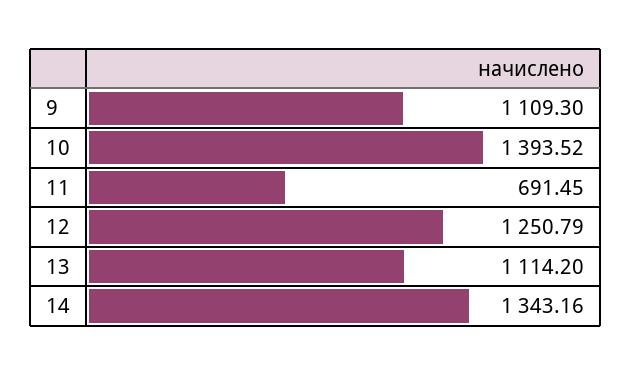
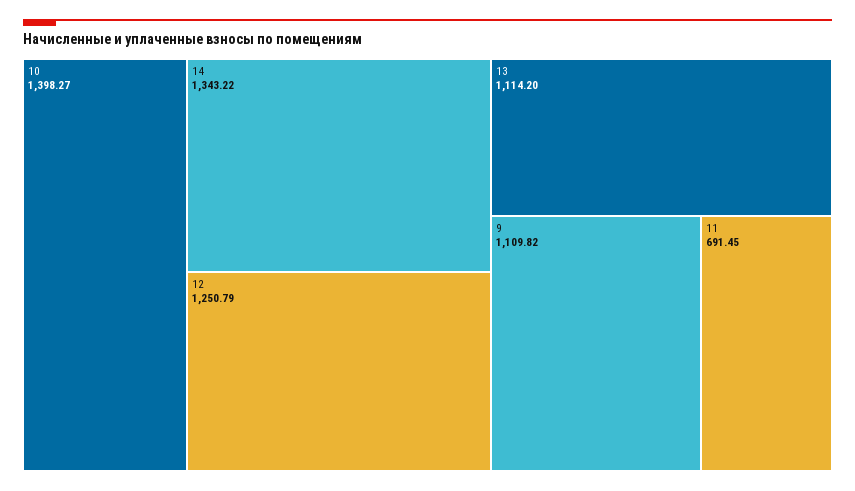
9: 1109.3 -> 1109.82
10: 1393.52 -> 1398.27
14: 1343.16 -> 1343.22

